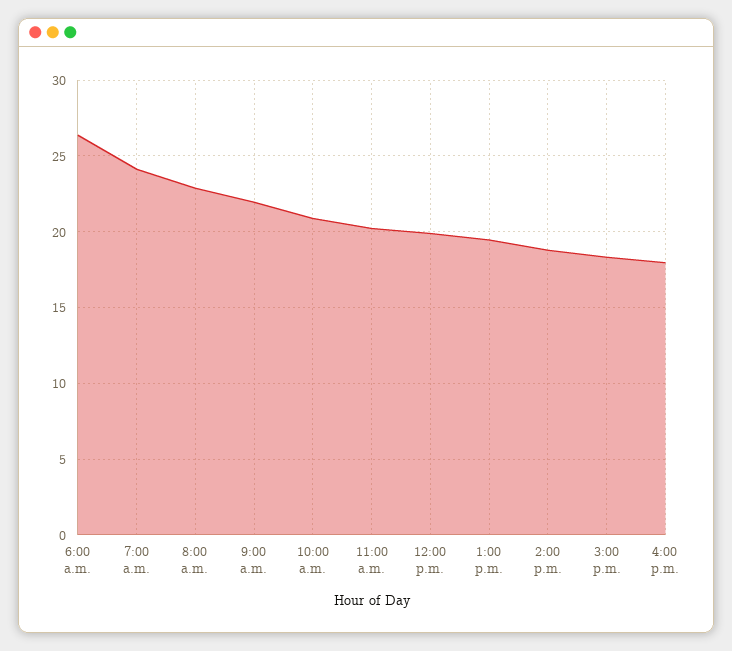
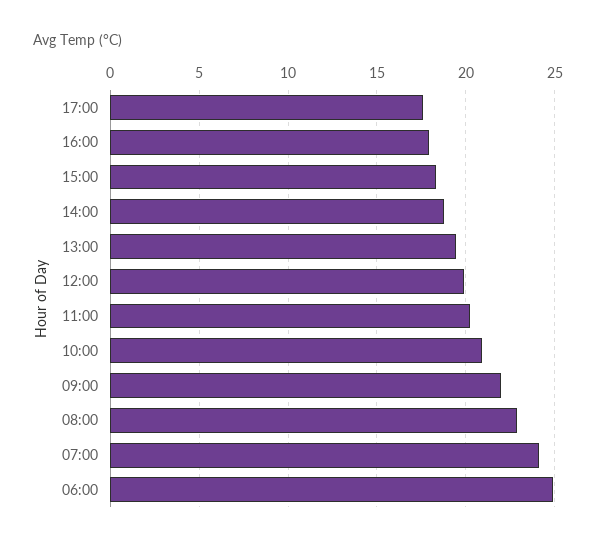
6:00 a.m.: 26.5 -> 25
17:00: none -> 17.5

